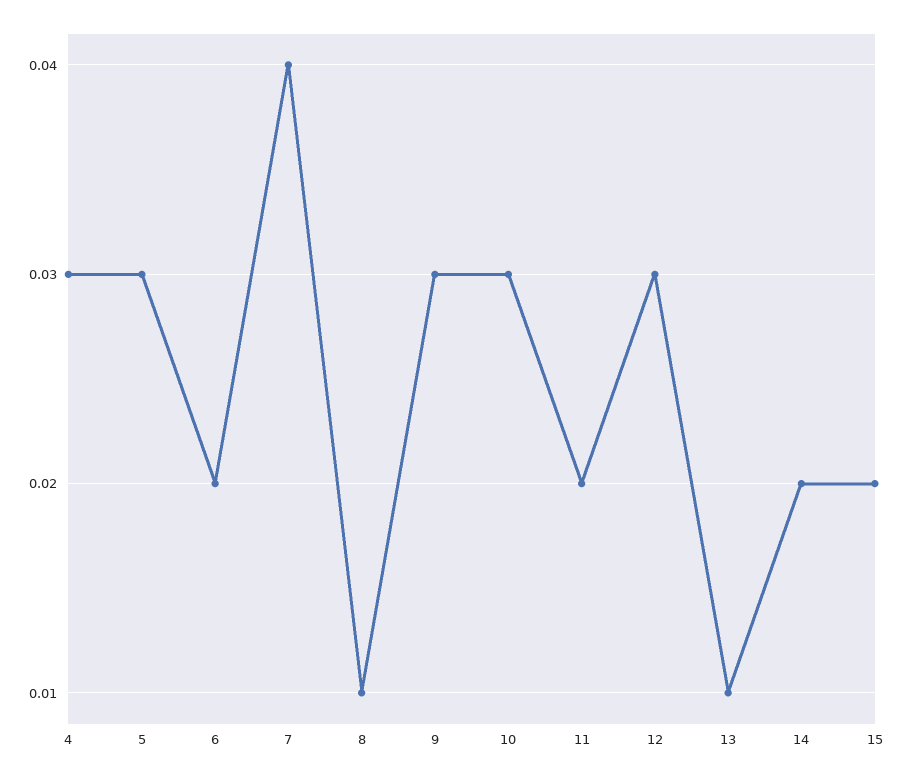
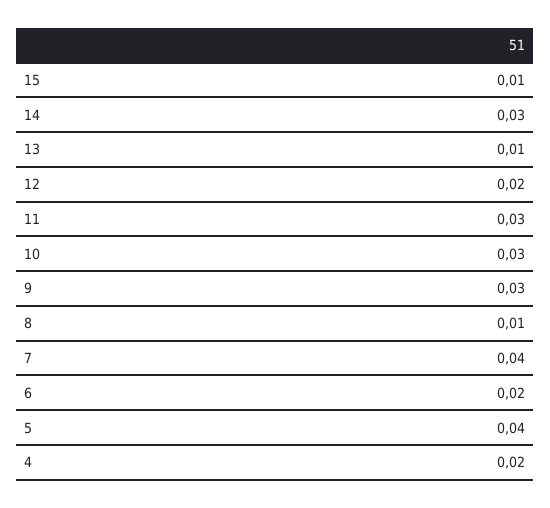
4: 0.03 -> 0.02
5: 0.03 -> 0.04
11: 0.02 -> 0.03
12: 0.03 -> 0.02
14: 0.02 -> 0.03
15: 0.02 -> 0.01

